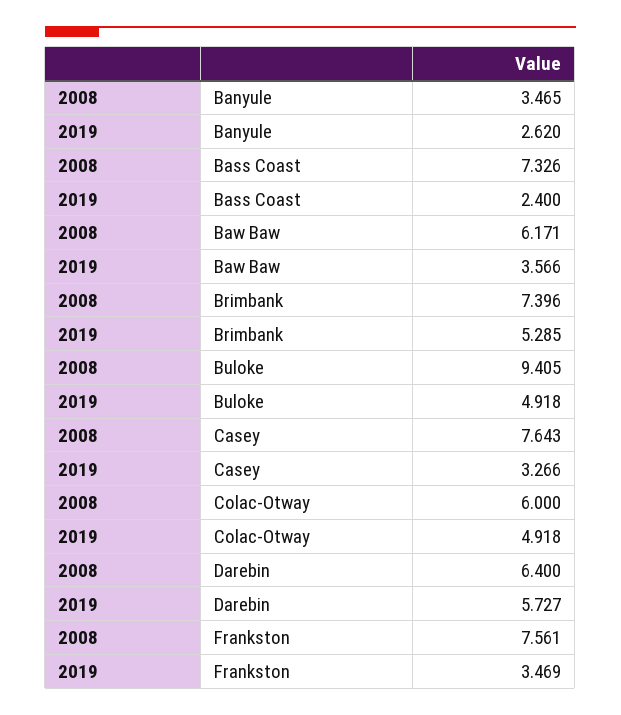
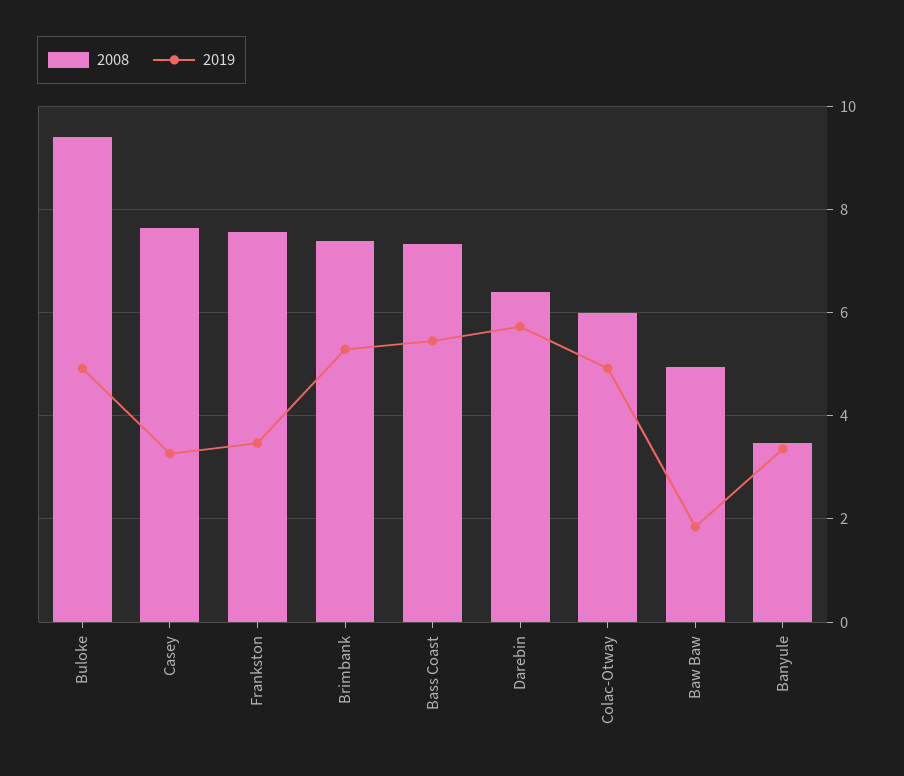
2019, Banyule: 2.62 -> 3.4
2019, Bass Coast: 2.4 -> 5.4
2008, Baw Baw: 6.171 -> 5
2019, Baw Baw: 3.566 -> 1.8

